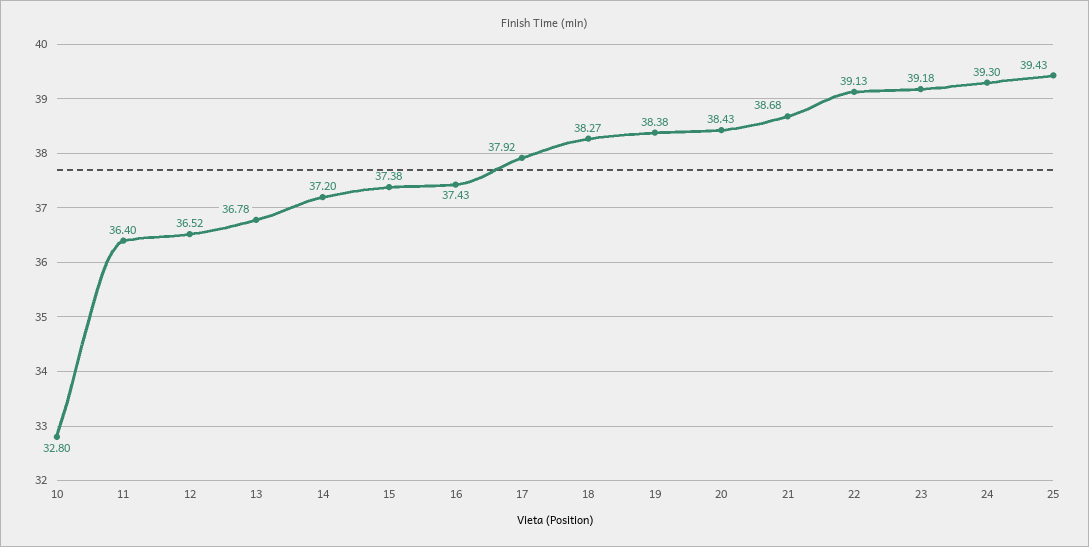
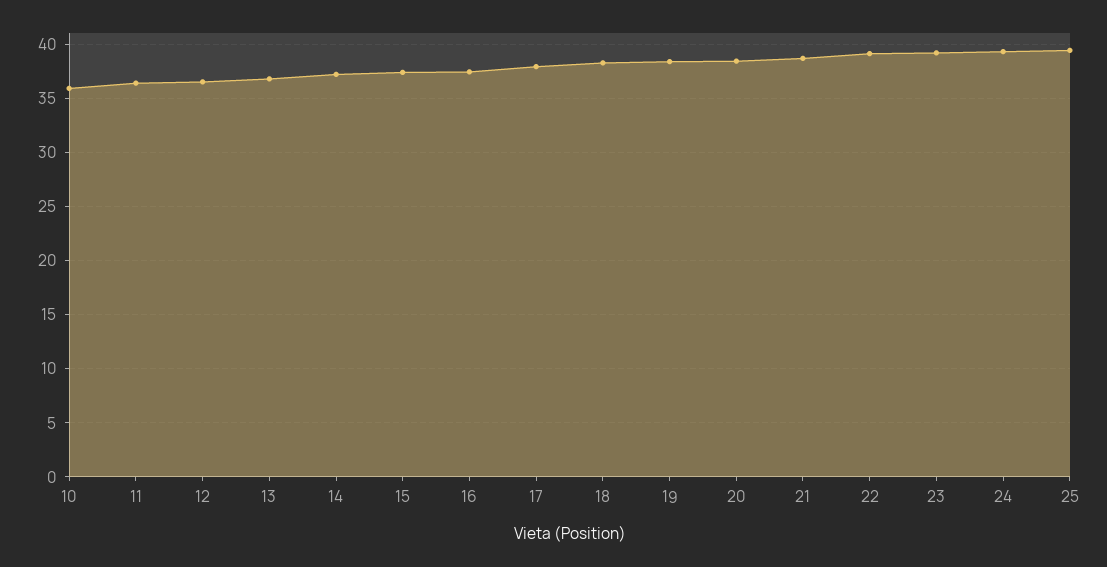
10: 32.8 -> 36

